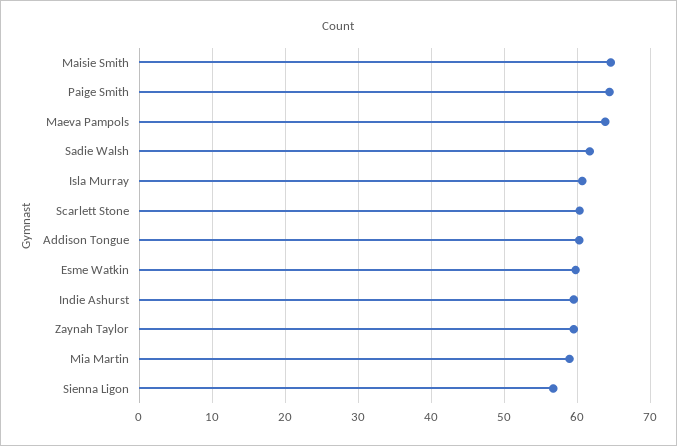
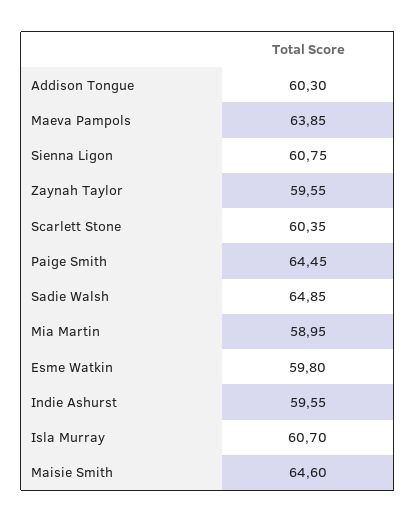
Sadie Walsh: 62 -> 64.85
Sienna Ligon: 57 -> 60.75

